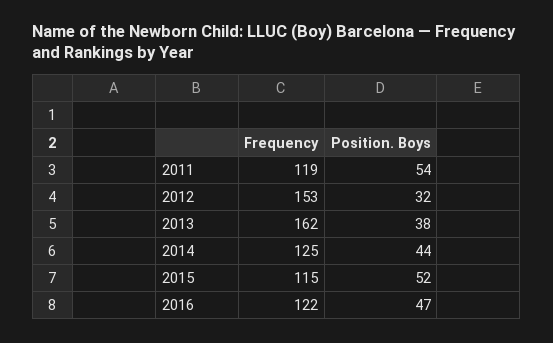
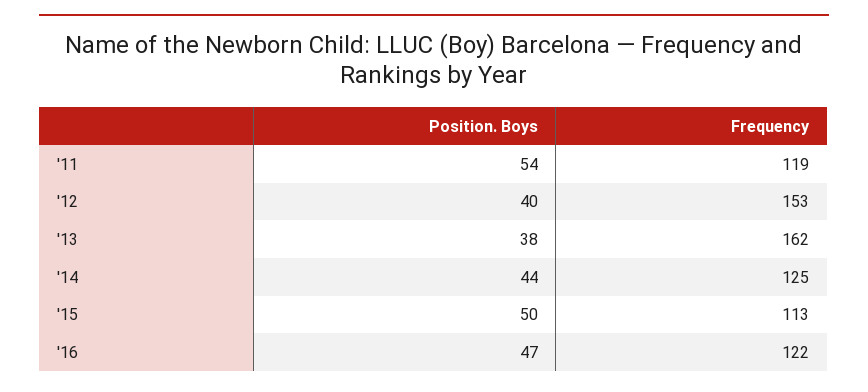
Position. Boys, 2012: 32 -> 40
Frequency, 2015: 115 -> 113
Position. Boys, 2015: 52 -> 50

